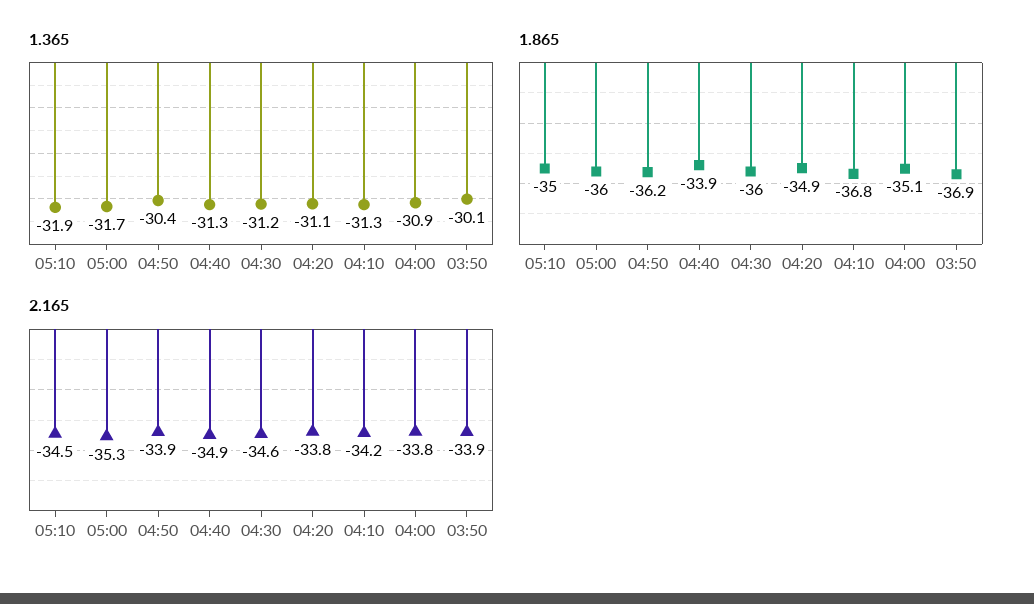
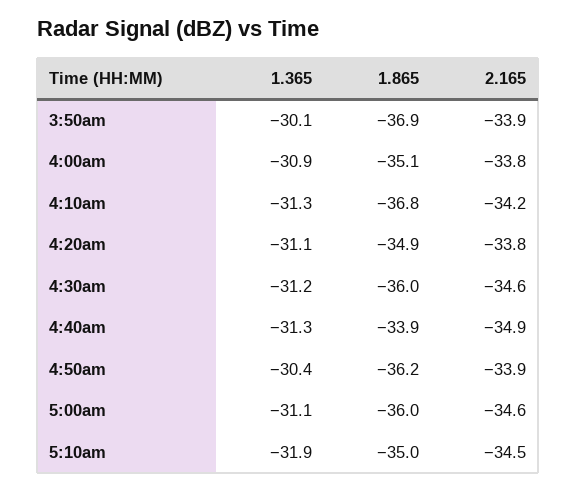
1.365, 05:00: -31.7 -> -31.1
2.165, 05:00: -35.3 -> -34.6

